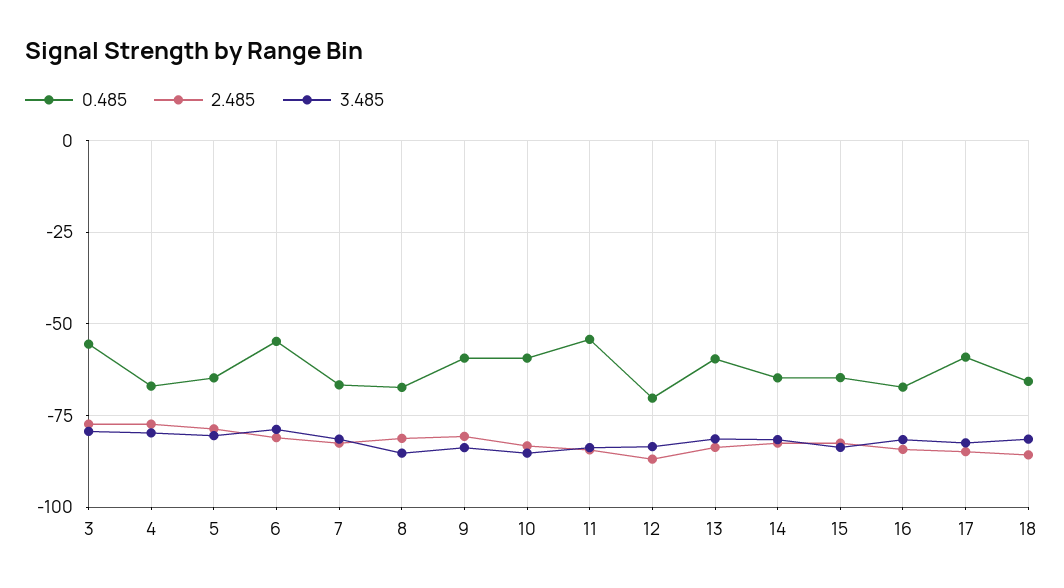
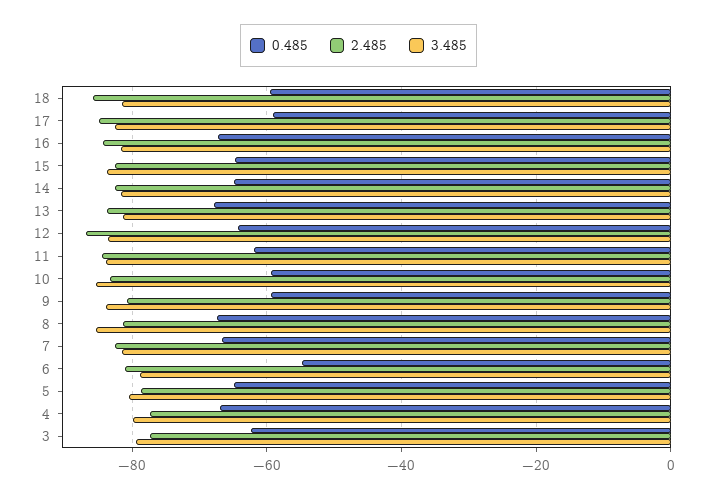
0.485, 3: -55 -> -62
0.485, 11: -55 -> -62
0.485, 12: -70 -> -64
0.485, 13: -60 -> -68
0.485, 18: -65 -> -60

